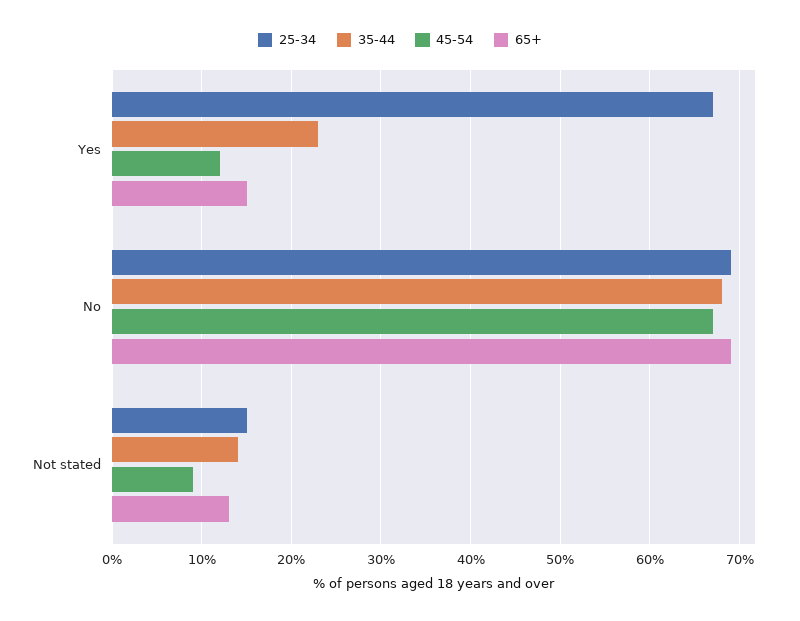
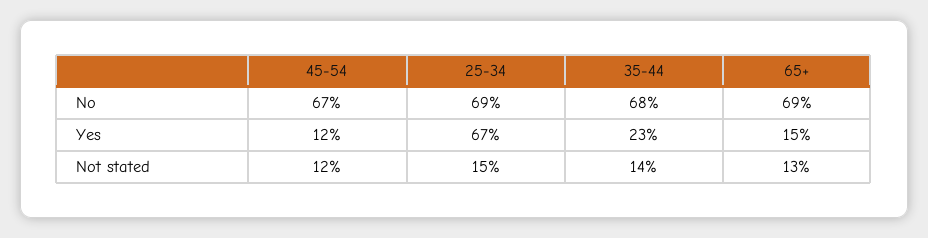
45-54, Not stated: 9 -> 12

